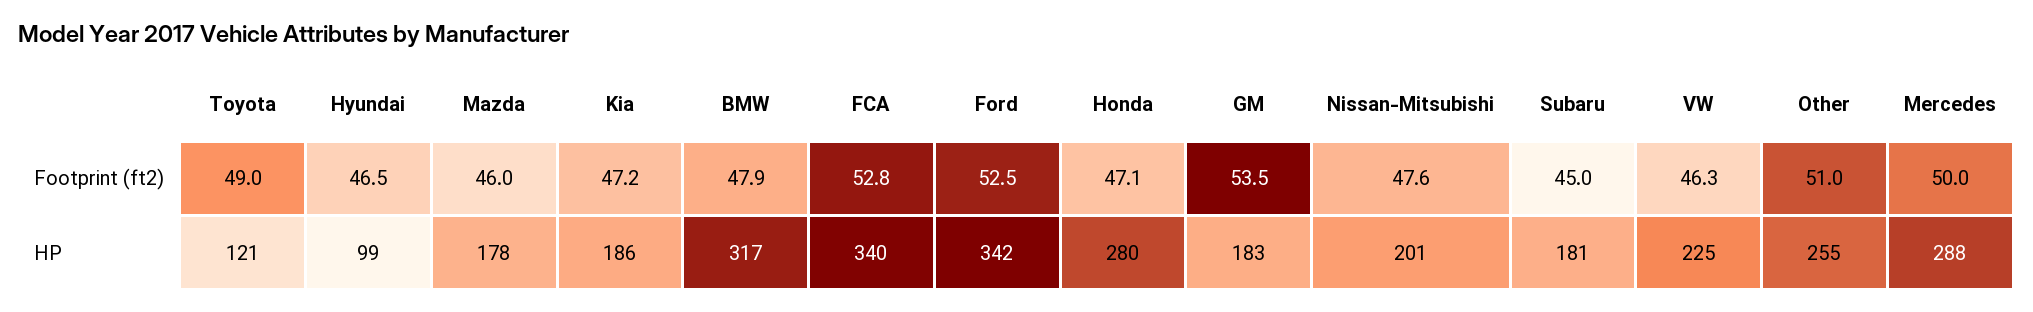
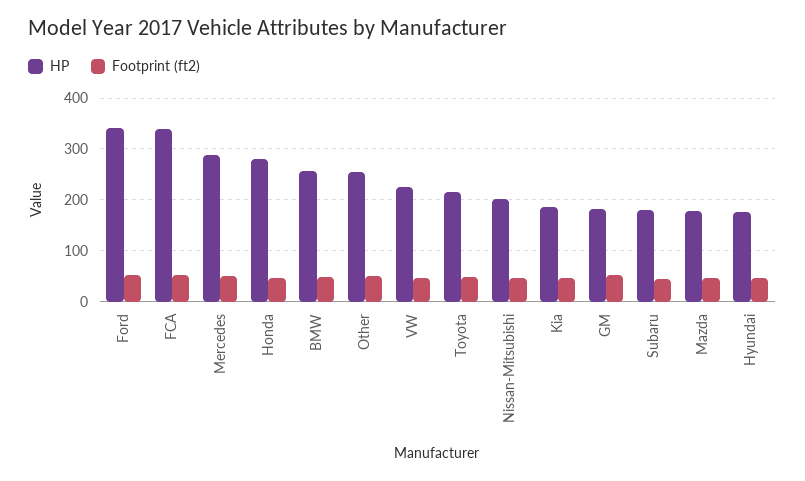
HP, Toyota: 121 -> 220
HP, Hyundai: 99 -> 180
HP, BMW: 317 -> 260

